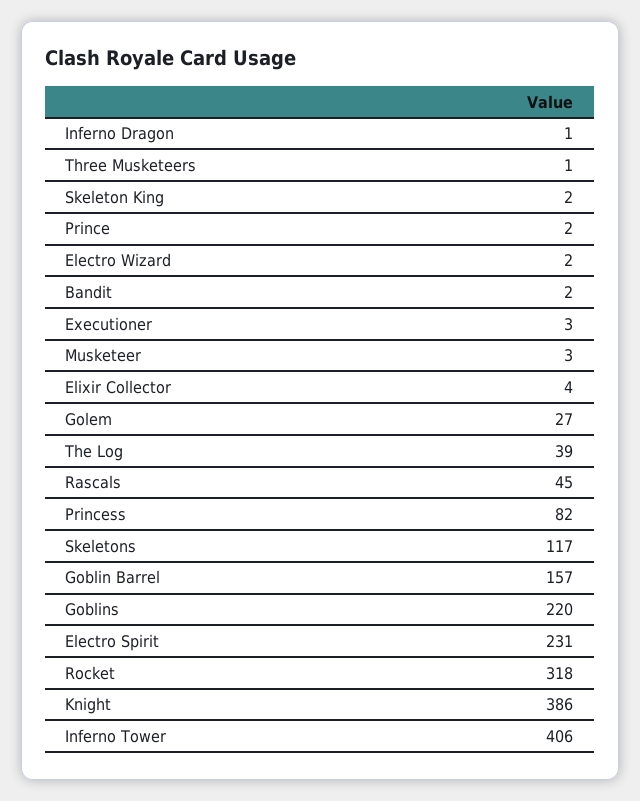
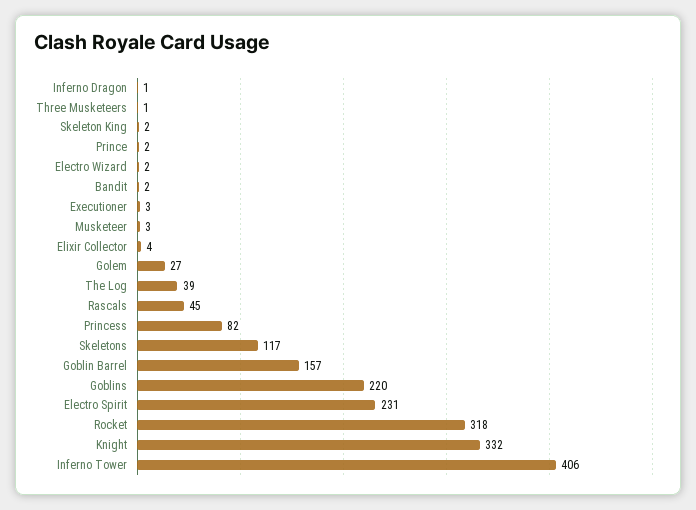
Knight: 386 -> 332

